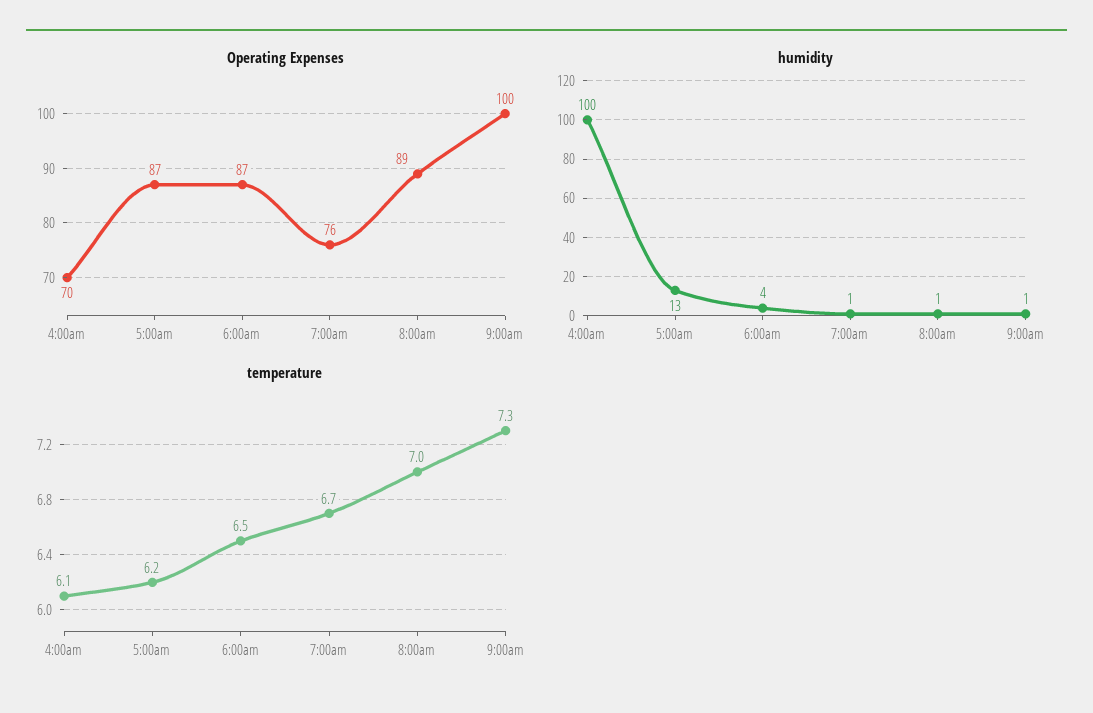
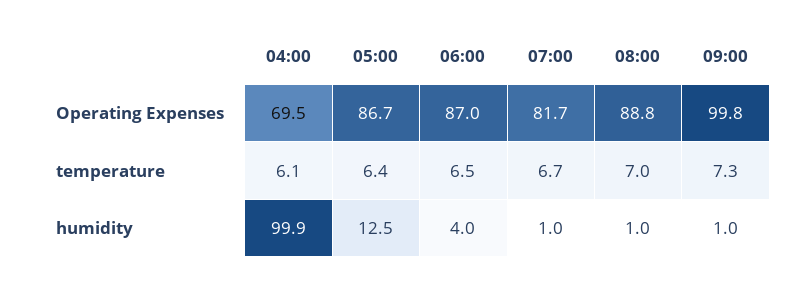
Operating Expenses, 7:00am: 76 -> 81.7
temperature, 5:00am: 6.2 -> 6.4

